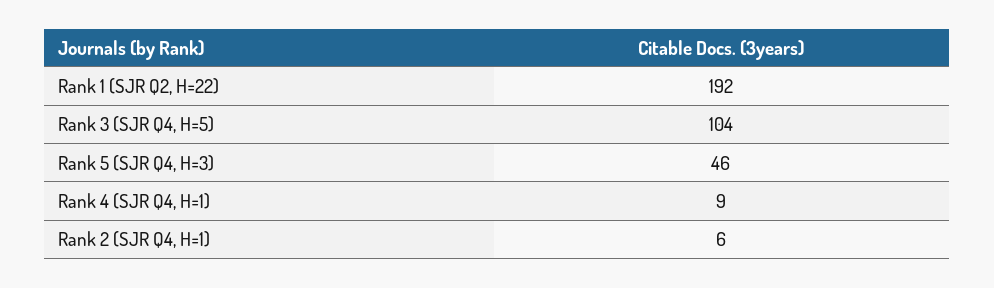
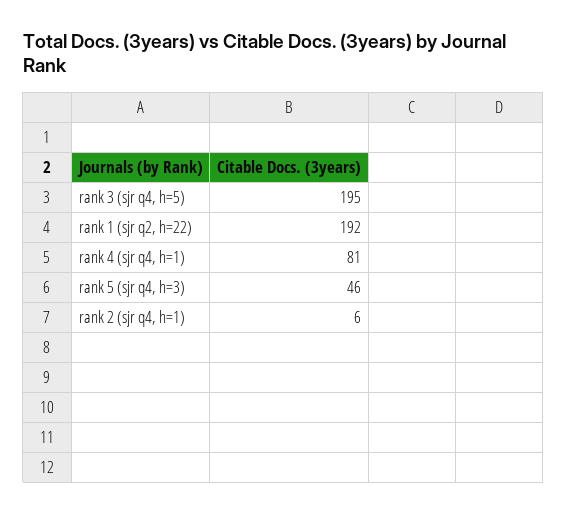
Rank 3 (SJR Q4, H=5): 104 -> 195
Rank 4 (SJR Q4, H=1): 9 -> 81

